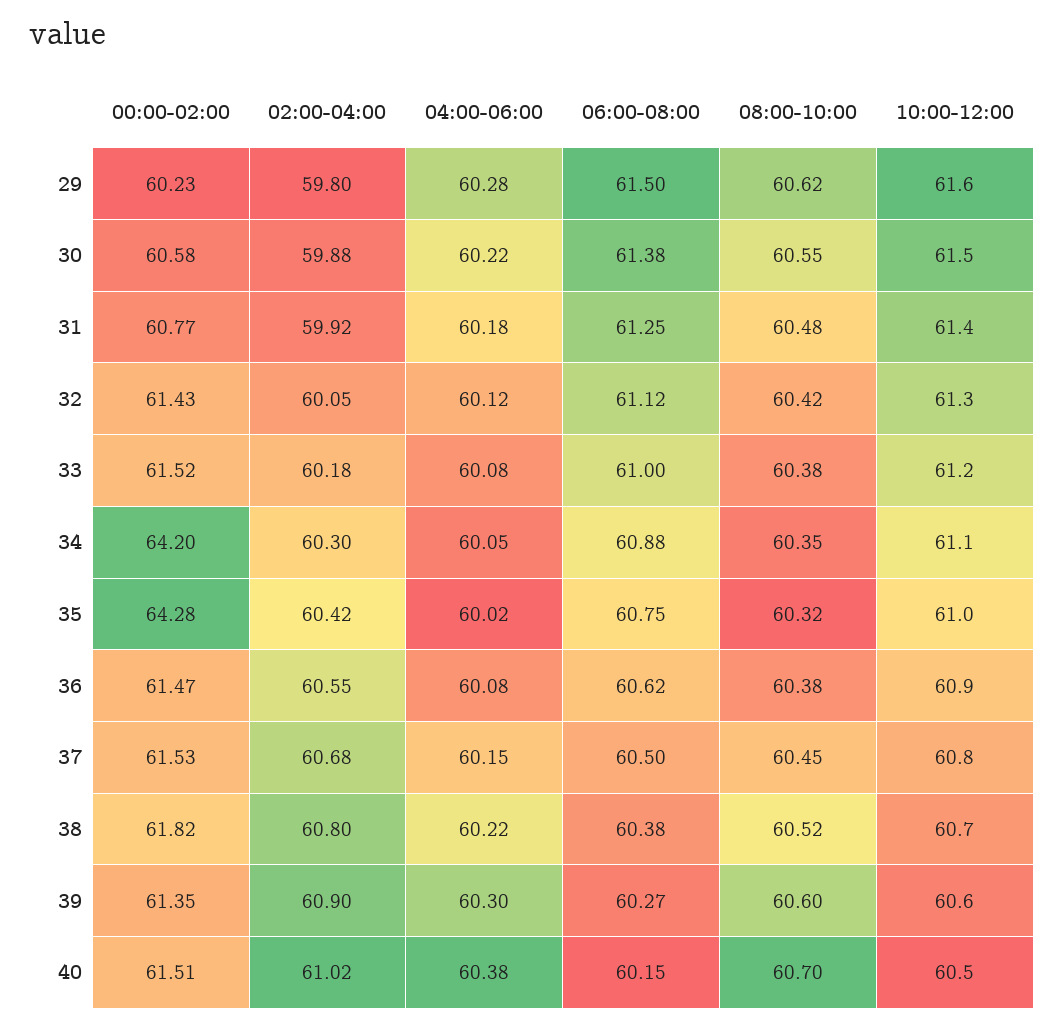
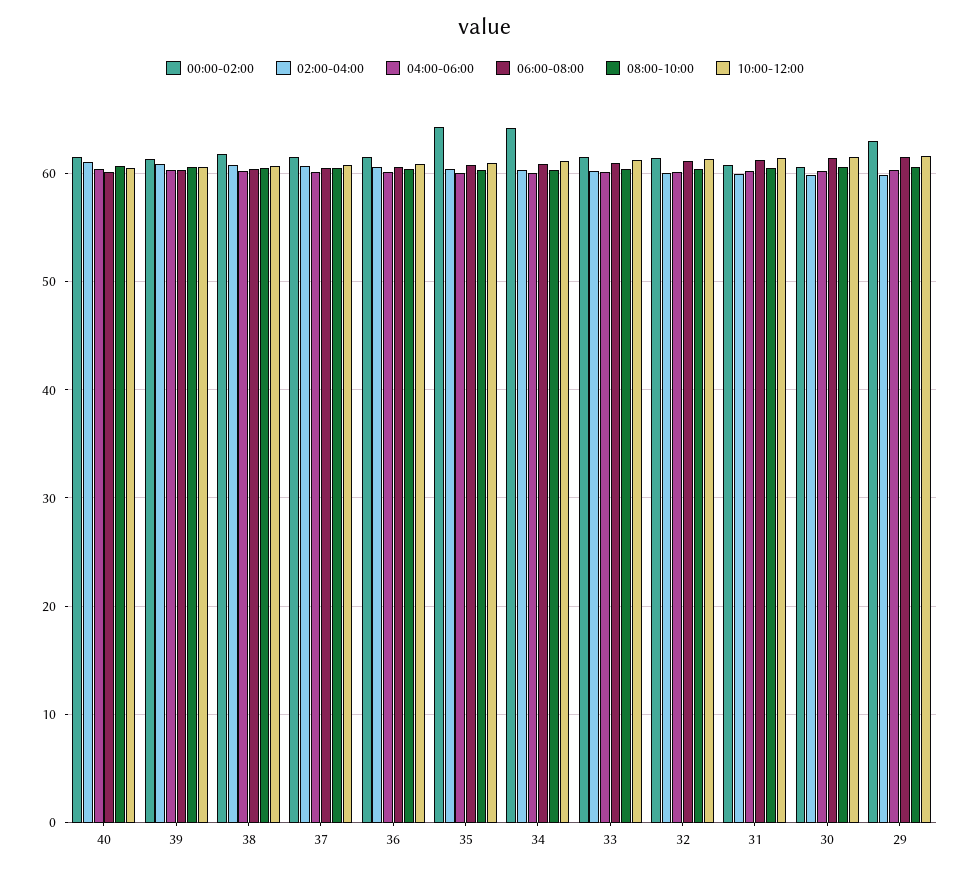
00:00-02:00, 29: 60.23 -> 63

